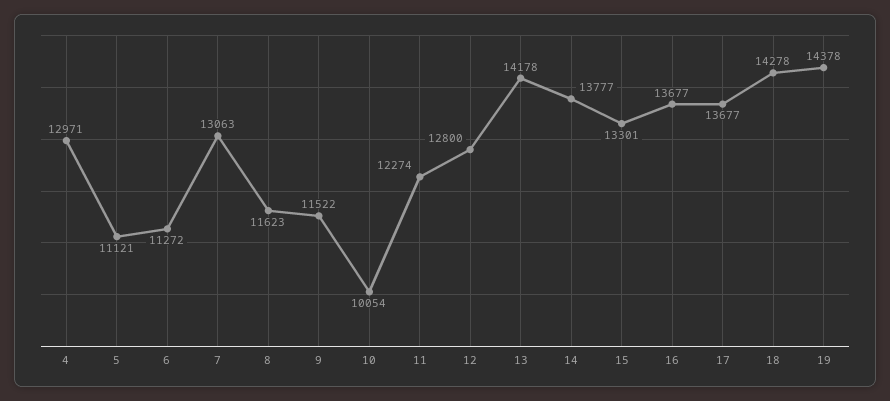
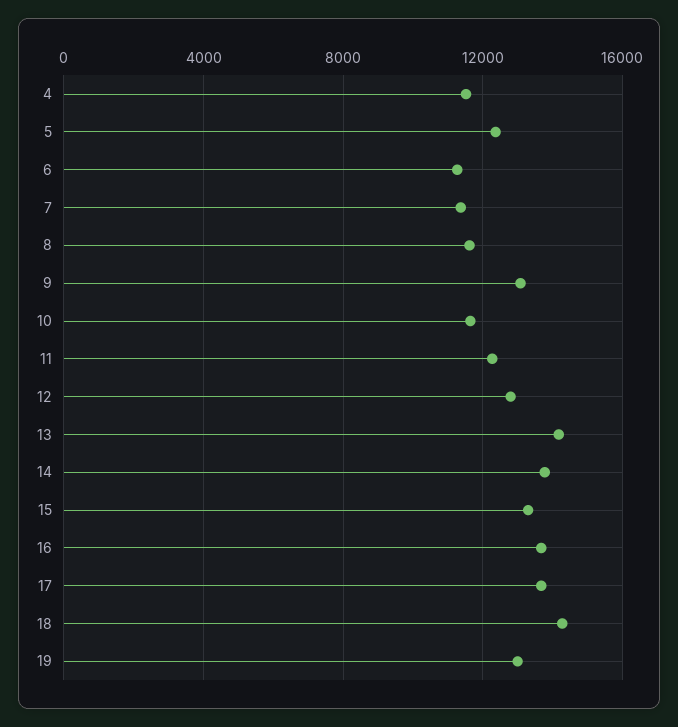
4: 12971 -> 11500
5: 11121 -> 12500
7: 13063 -> 11500
9: 11522 -> 13000
10: 10054 -> 11500
19: 14378 -> 13000

